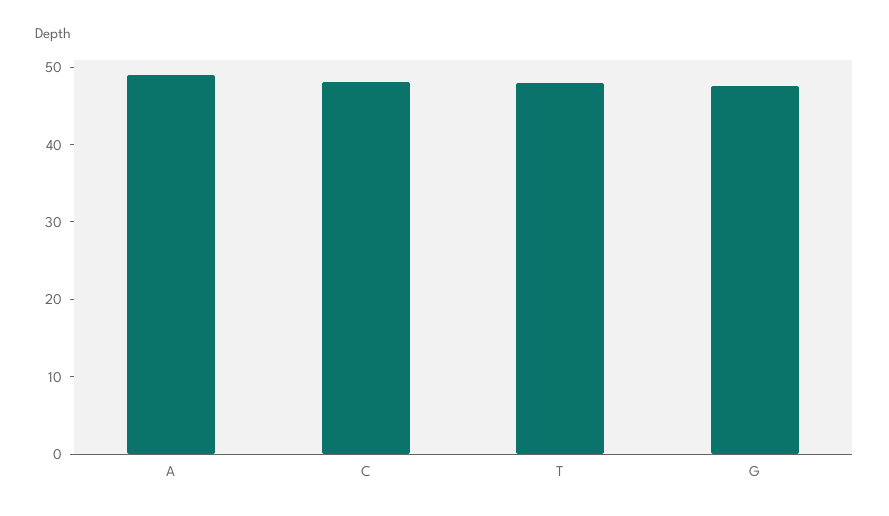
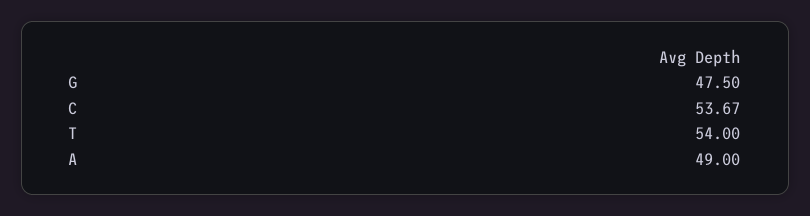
C: 48 -> 53.67
T: 48 -> 54

